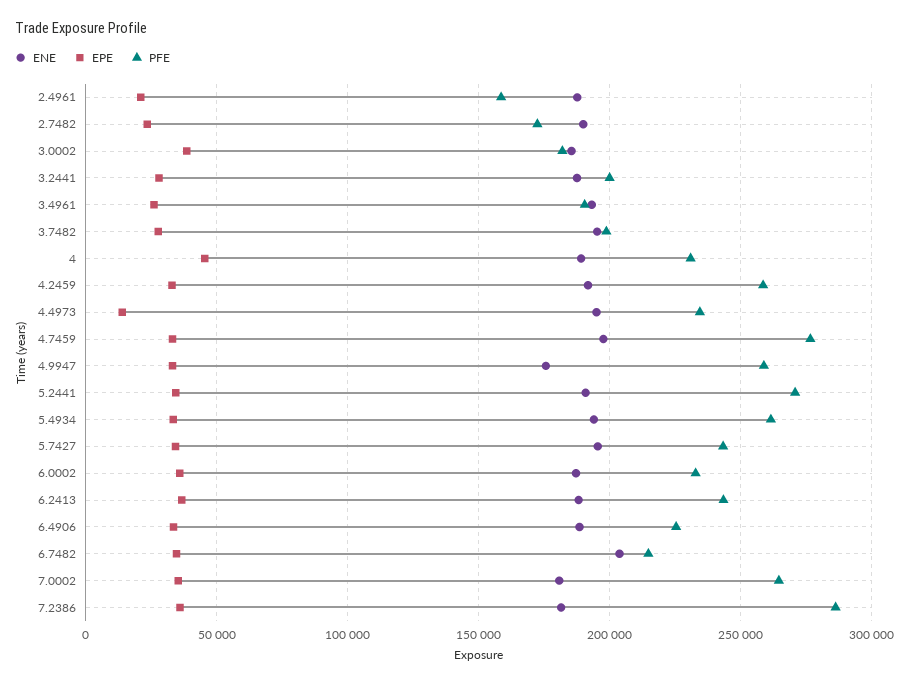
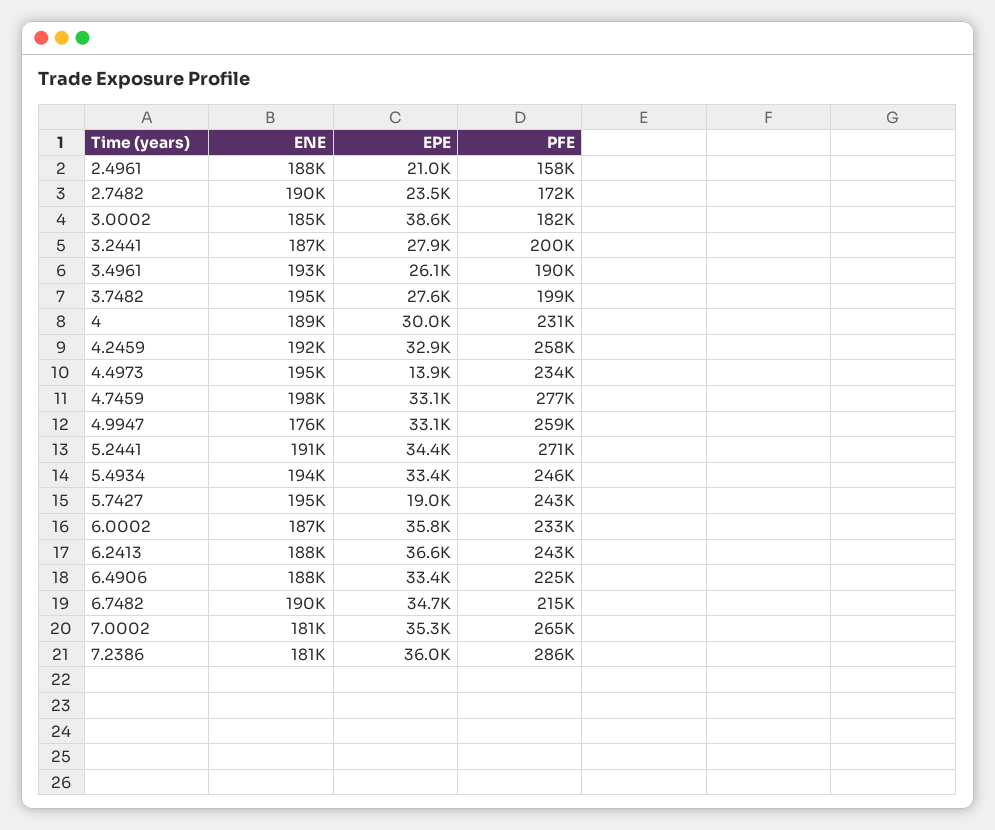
EPE, 4: 45000 -> 30000
PFE, 5.4934: 260000 -> 246000
EPE, 5.7427: 35000 -> 19000
ENE, 6.7482: 205000 -> 190000

